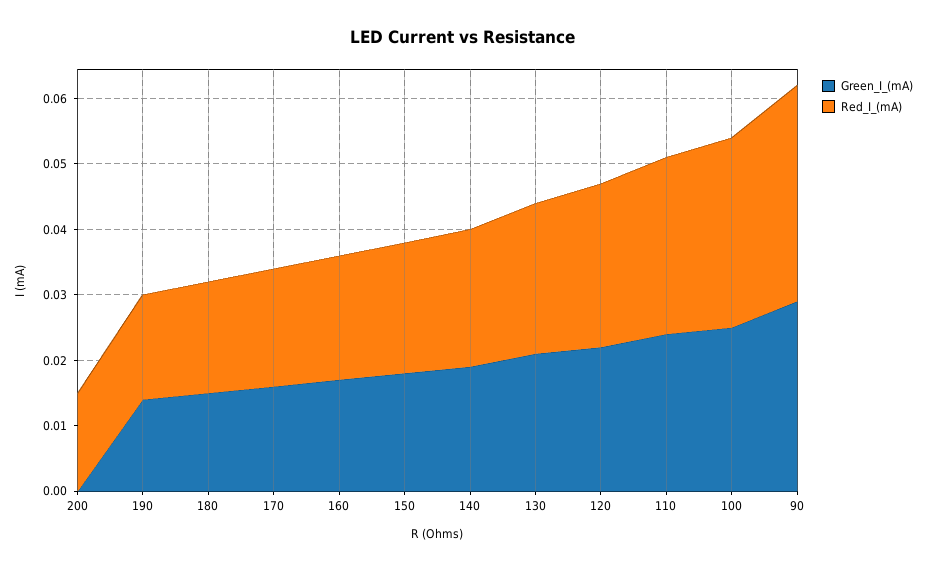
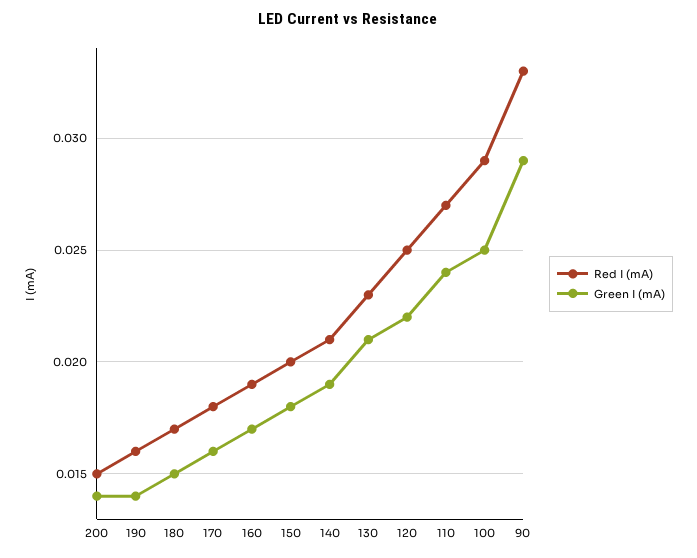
Green_I_(mA), 200: 0 -> 0.014

